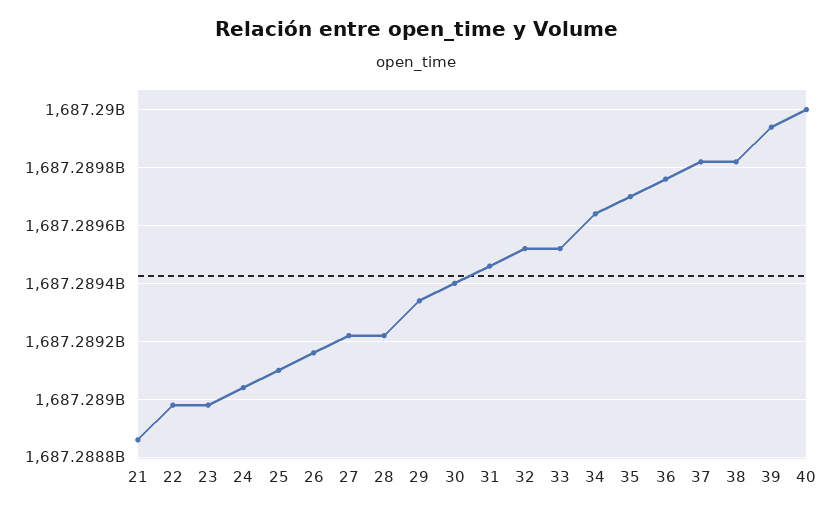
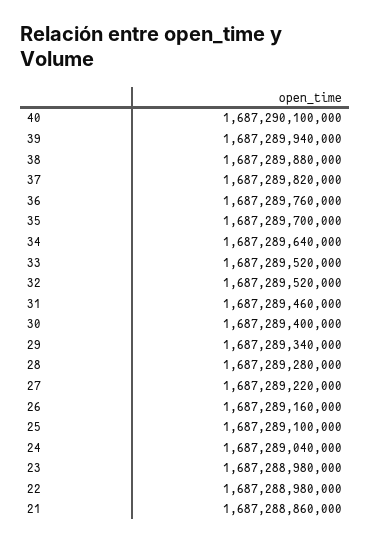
28: 1687289225000 -> 1687289280000
38: 1687289825000 -> 1687289880000
40: 1687290000000 -> 1687290100000

